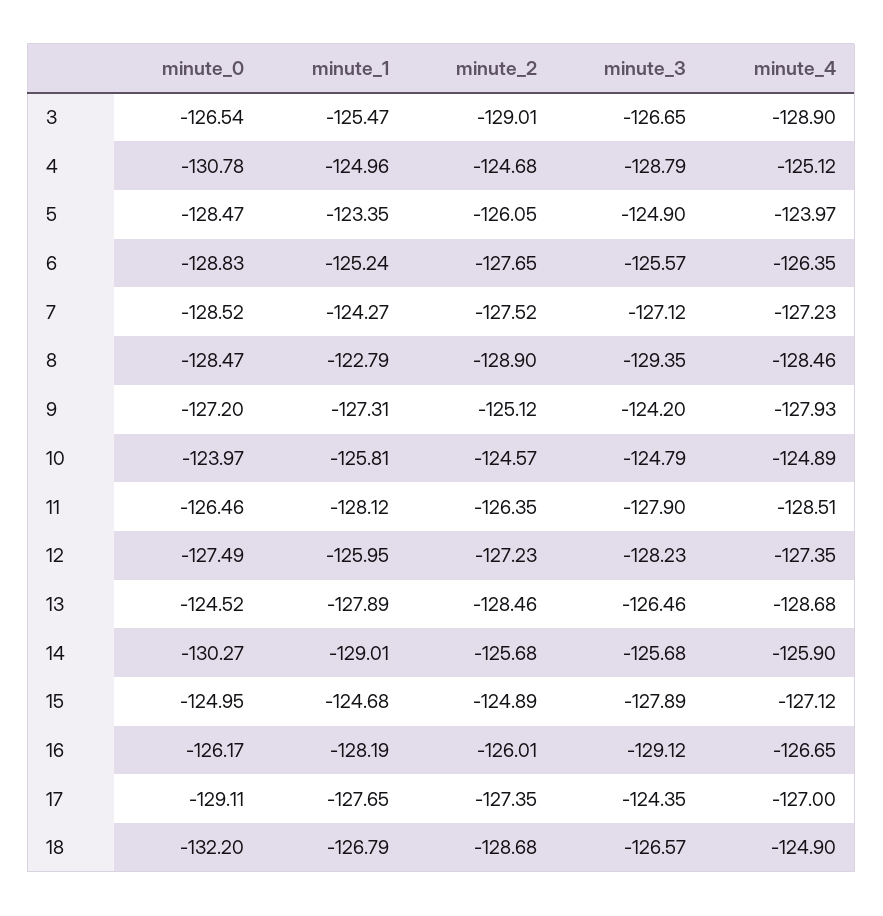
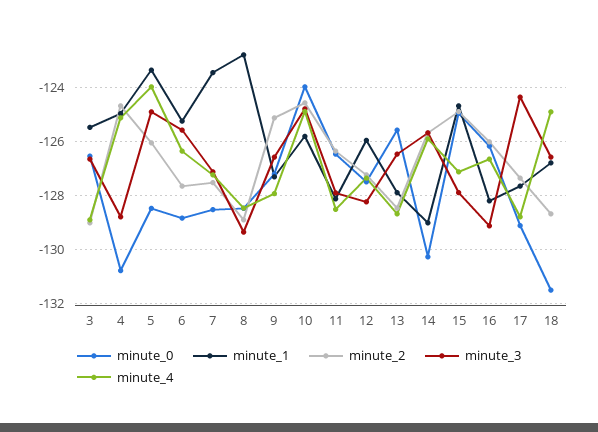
minute_1, 7: -124.27 -> -123.5
minute_3, 9: -124.2 -> -126.5
minute_0, 13: -124.52 -> -125.5
minute_4, 17: -127 -> -128.75
minute_0, 18: -132.2 -> -131.5

